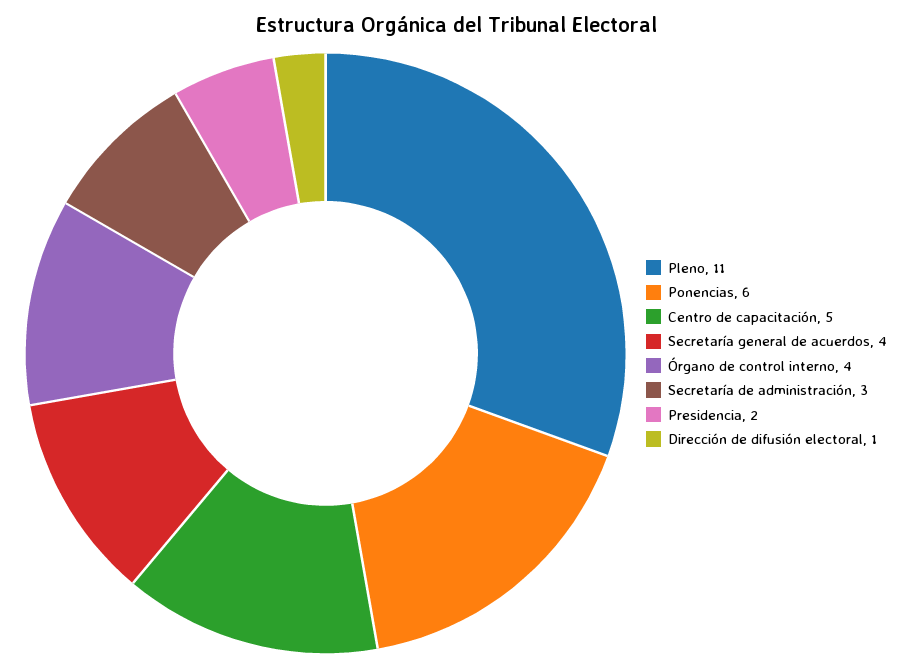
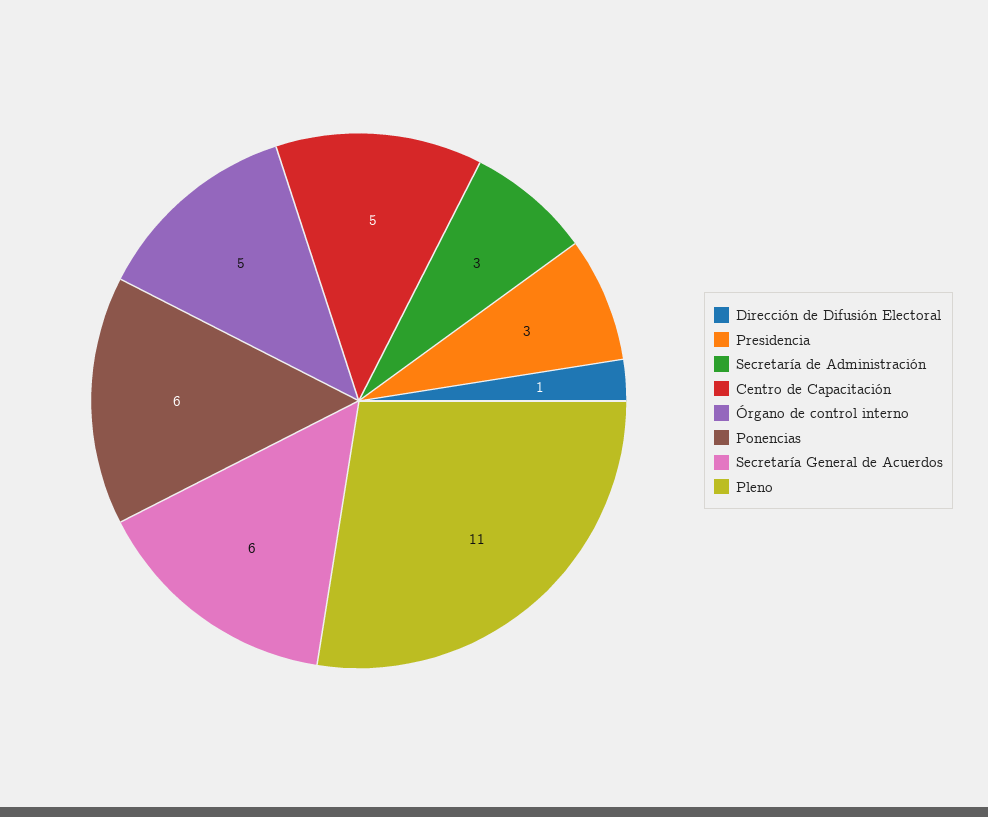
Secretaría general de acuerdos: 4 -> 6
Órgano de control interno: 4 -> 5
Presidencia: 2 -> 3

